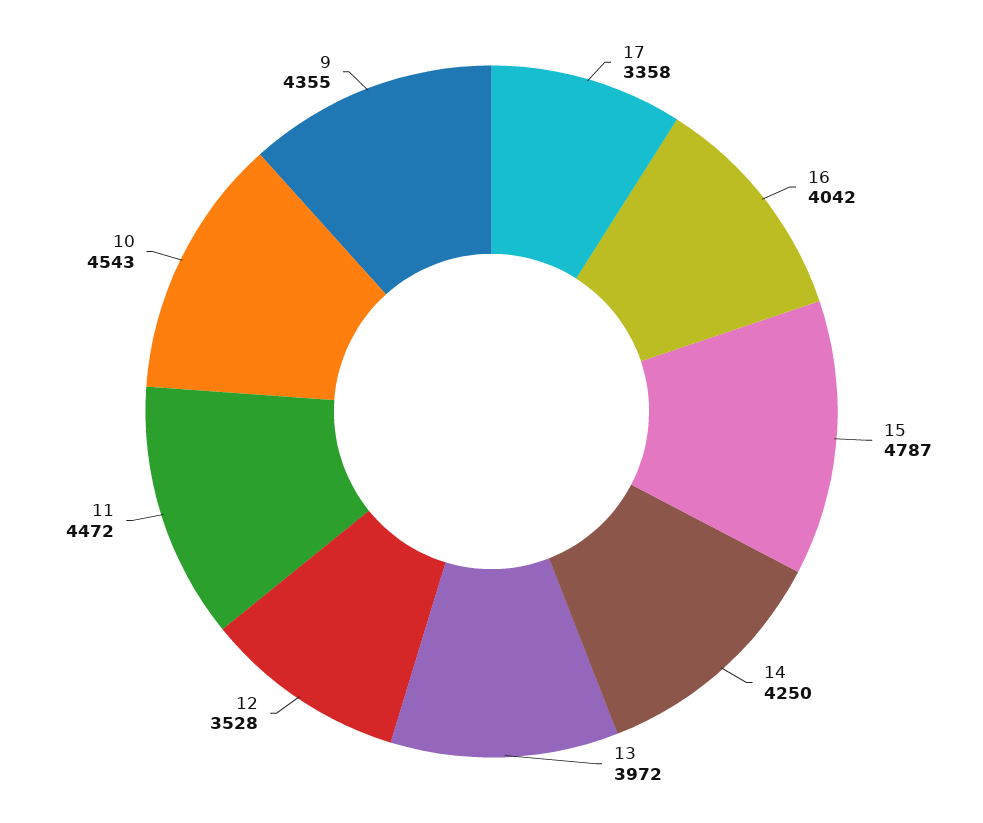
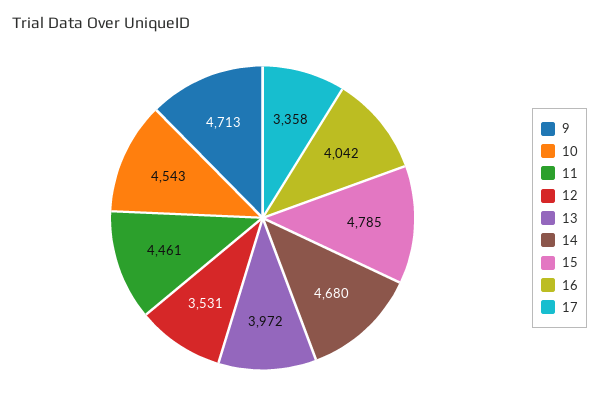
15: 4787 -> 4785
14: 4250 -> 4680
12: 3528 -> 3531
11: 4472 -> 4461
9: 4355 -> 4713

